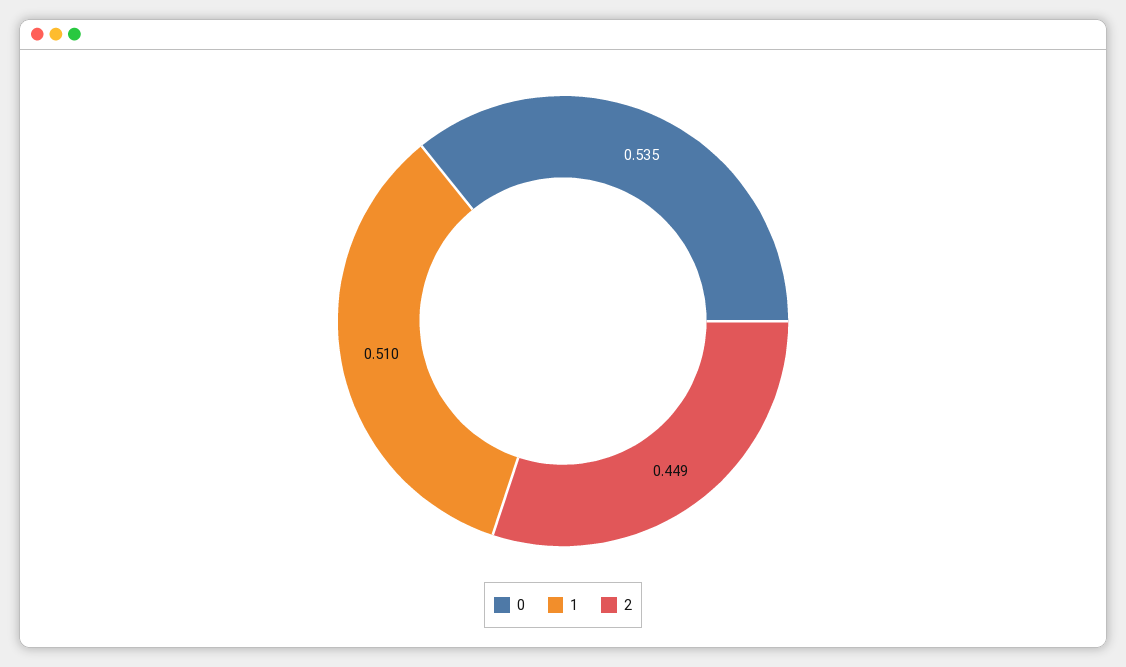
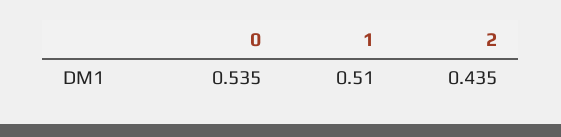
2: 0.449 -> 0.435

